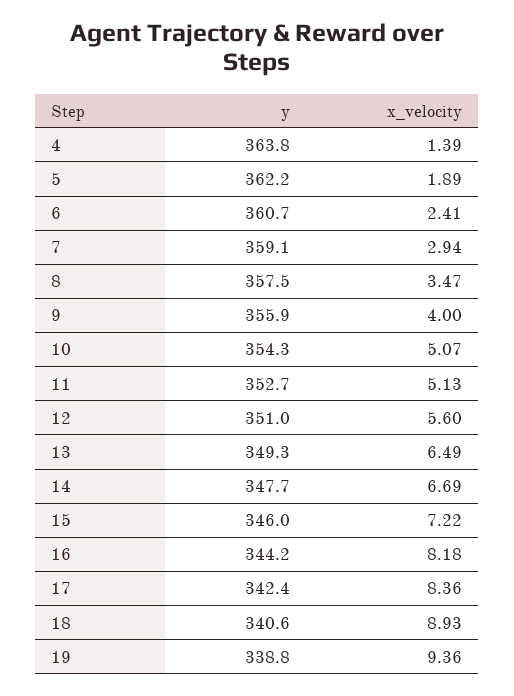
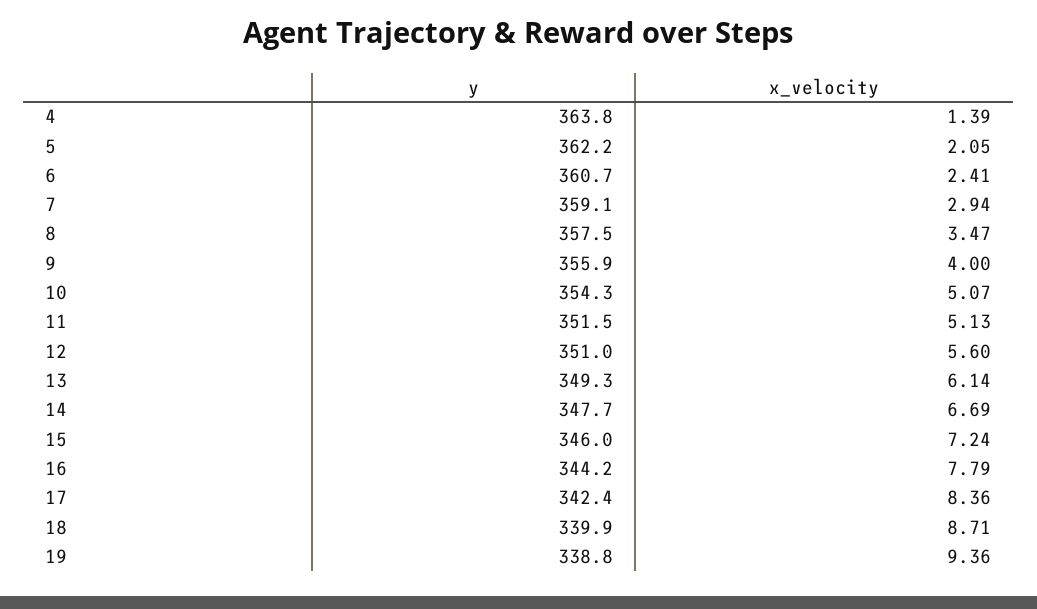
x_velocity, 5: 1.89 -> 2.05
y, 11: 352.7 -> 351.5
x_velocity, 13: 6.49 -> 6.14
x_velocity, 15: 7.22 -> 7.24
x_velocity, 16: 8.18 -> 7.79
y, 18: 340.6 -> 339.9
x_velocity, 18: 8.93 -> 8.71

